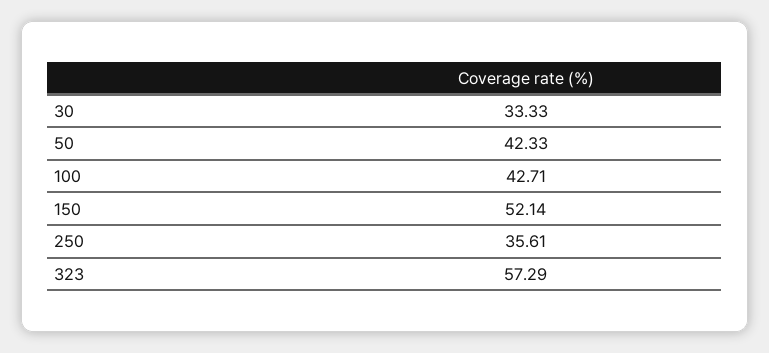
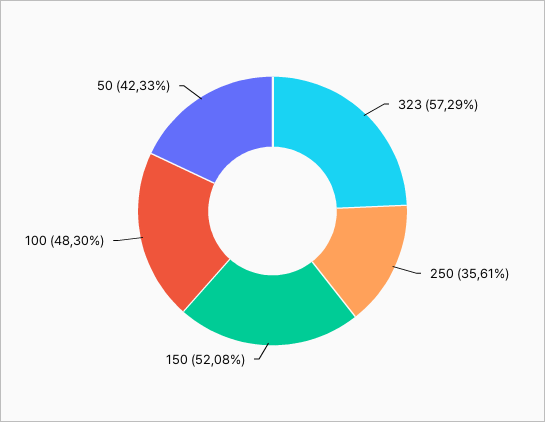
30: 33.33 -> none
100: 42.71 -> 48.3
150: 52.14 -> 52.08

